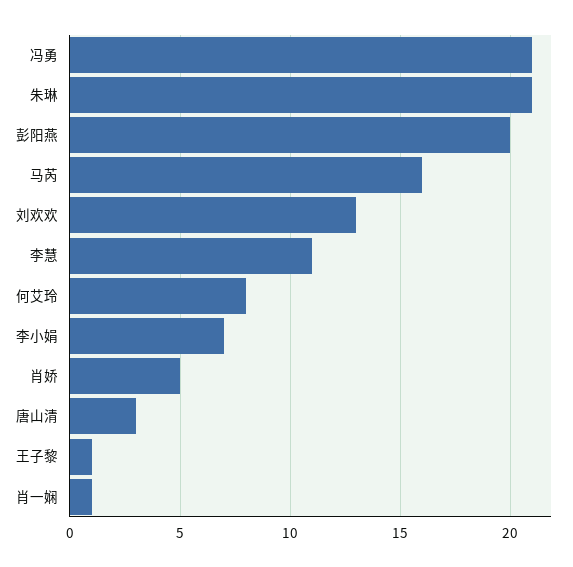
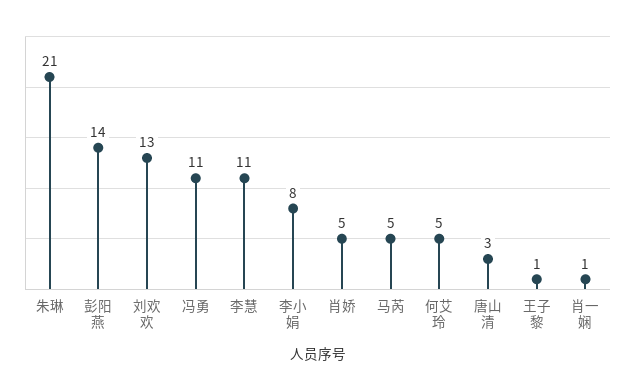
冯勇: 21 -> 11
彭阳燕: 20 -> 14
马芮: 16 -> 5
何艾玲: 8 -> 5
李小娟: 7 -> 8

